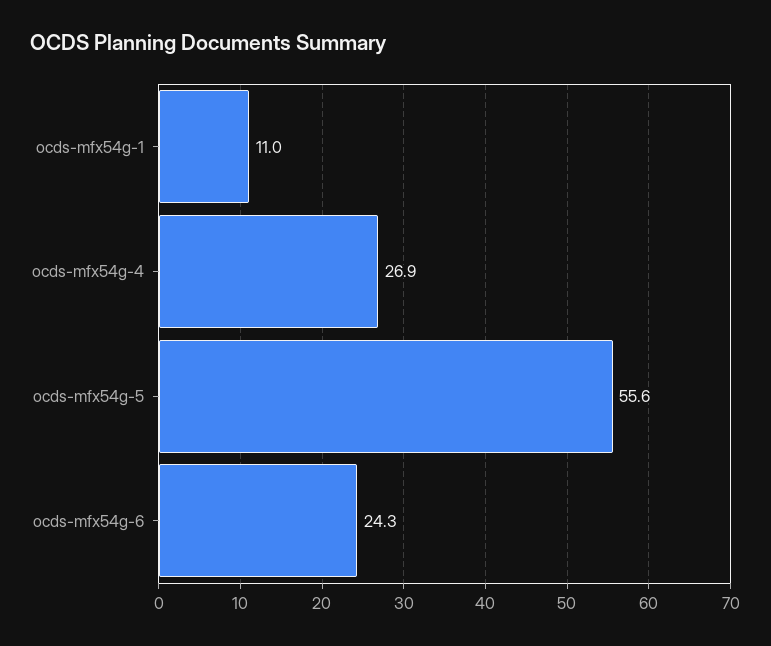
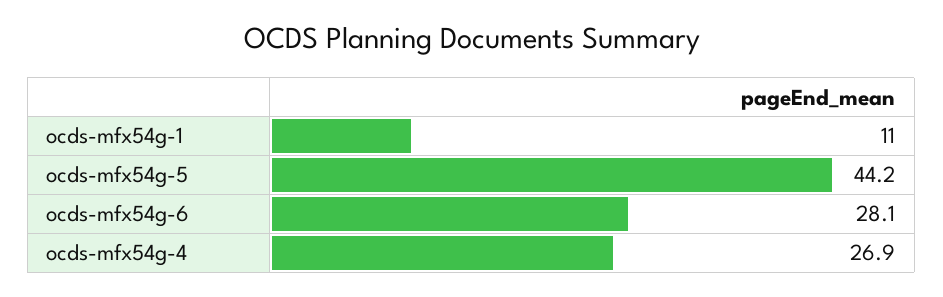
ocds-mfx54g-5: 55.6 -> 44.2
ocds-mfx54g-6: 24.3 -> 28.1

